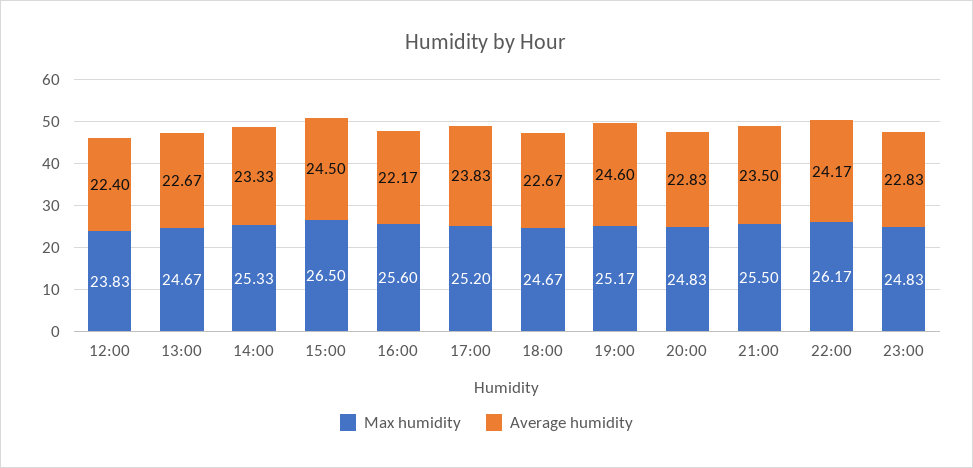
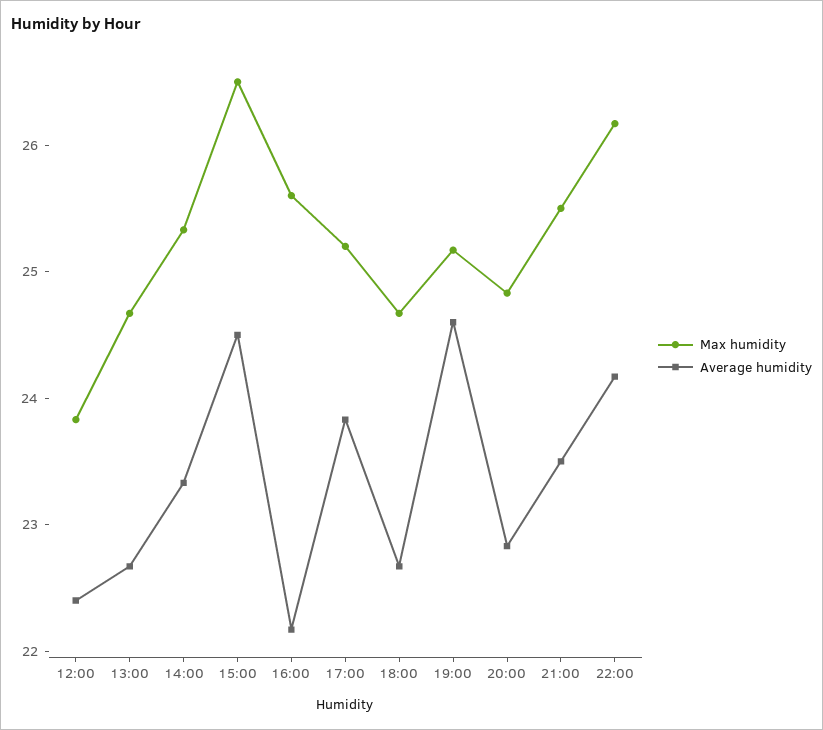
Max humidity, 23:00: 24.83 -> none
Average humidity, 23:00: 22.83 -> none

